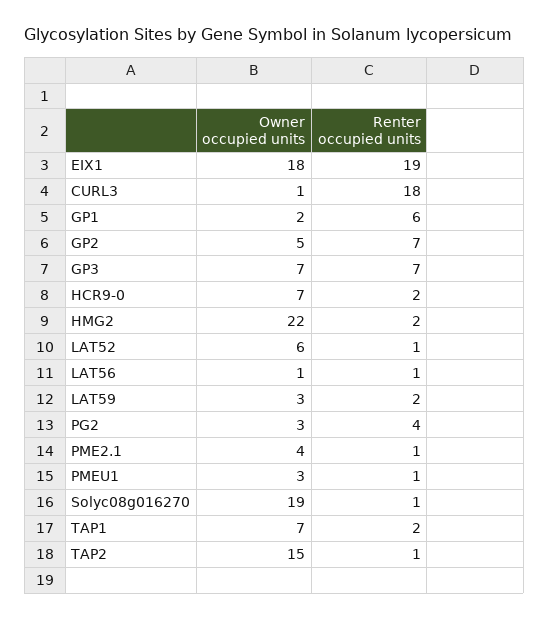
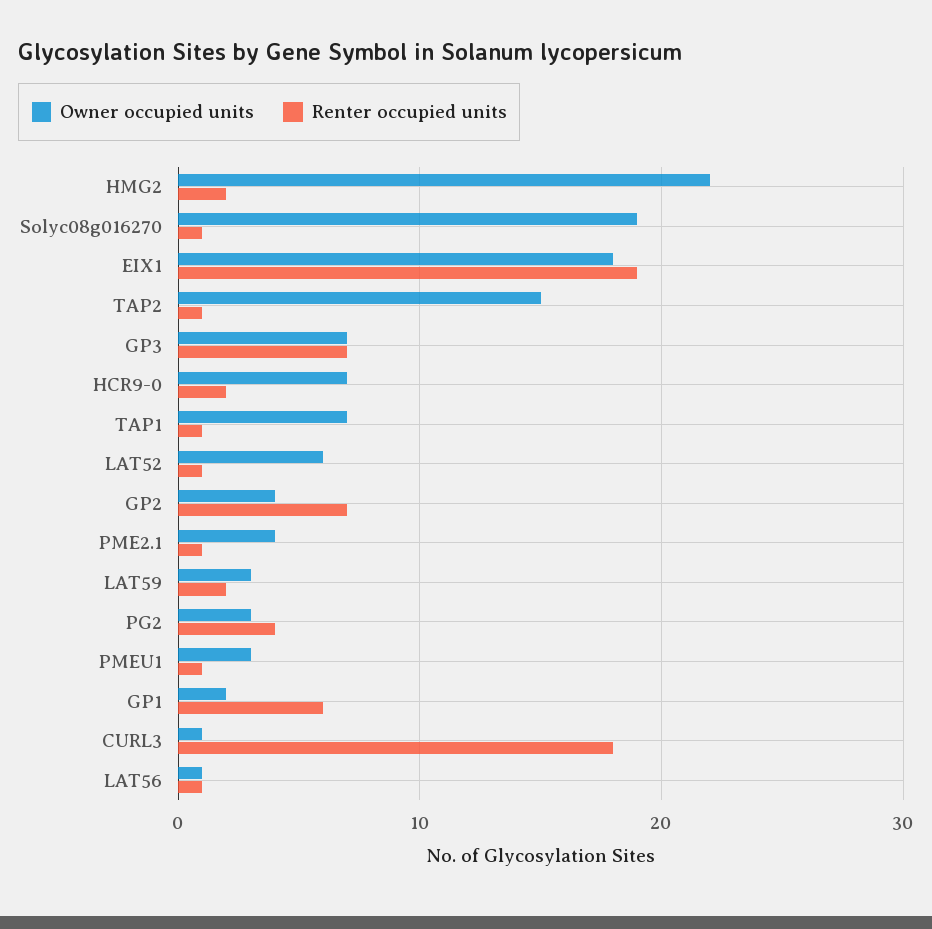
Owner occupied units, GP2: 5 -> 4
Renter occupied units, TAP1: 2 -> 1

